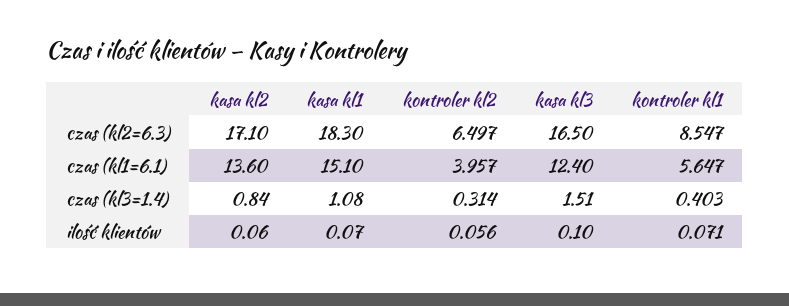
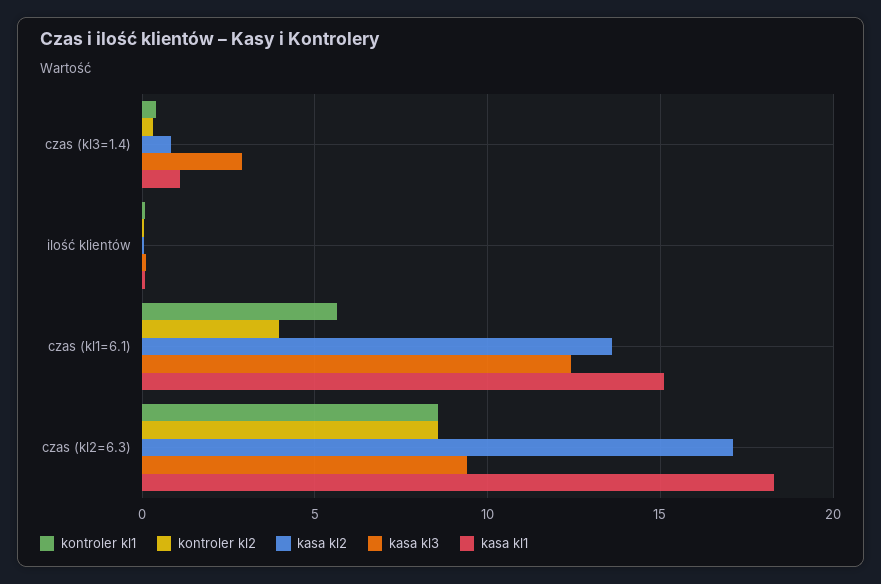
kontroler kl2, czas (kl2=6.3): 6.497 -> 8.5
kasa kl3, czas (kl2=6.3): 16.5 -> 9.5
kasa kl3, czas (kl3=1.4): 1.51 -> 3

